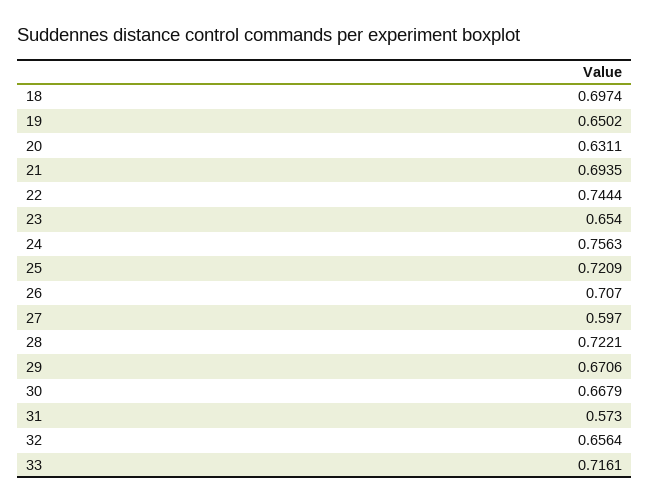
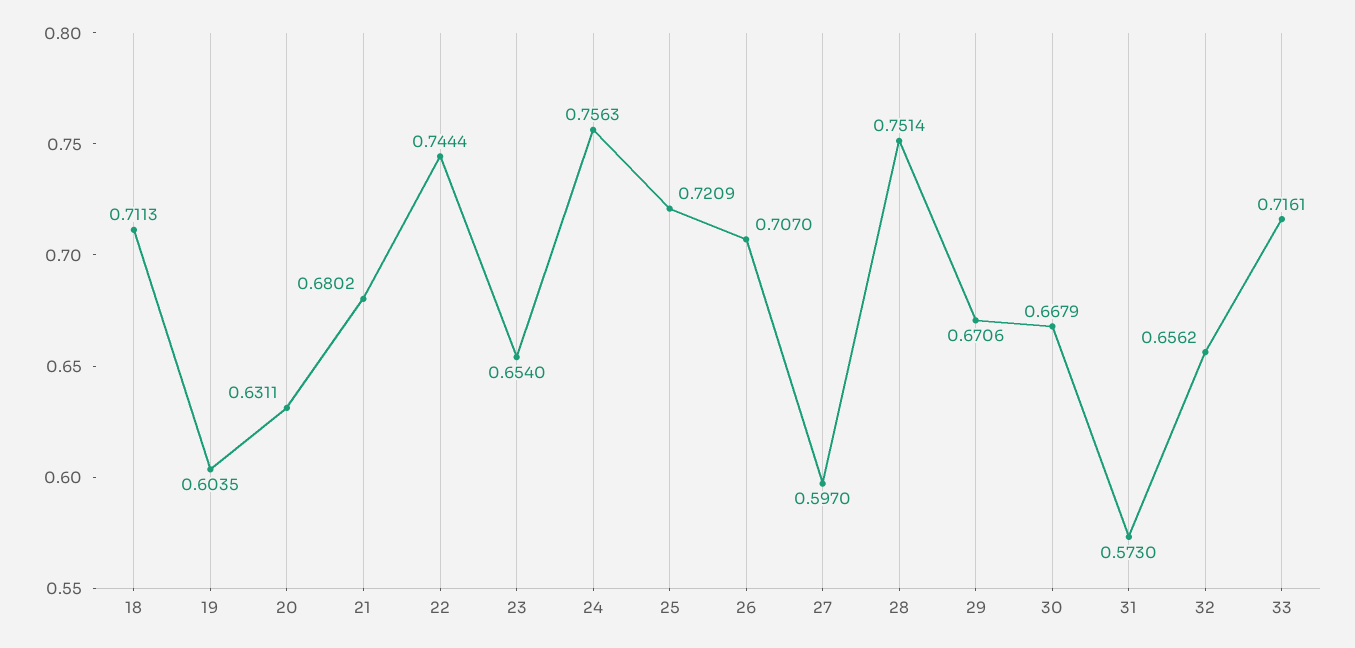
18: 0.6974 -> 0.7113
19: 0.6502 -> 0.6035
21: 0.6935 -> 0.6802
28: 0.7221 -> 0.7514
32: 0.6564 -> 0.6562

